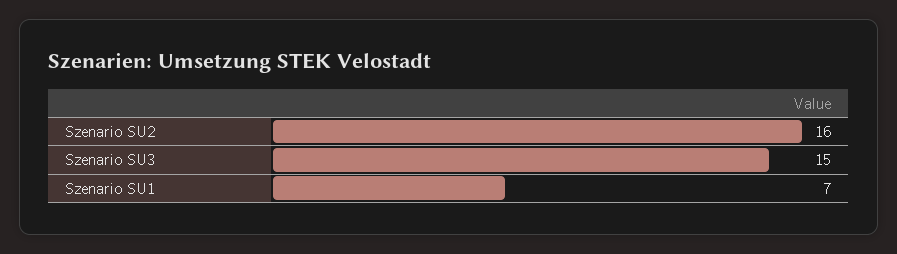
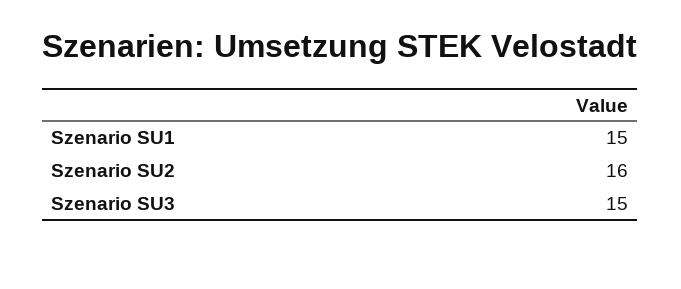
Szenario SU1: 7 -> 15

